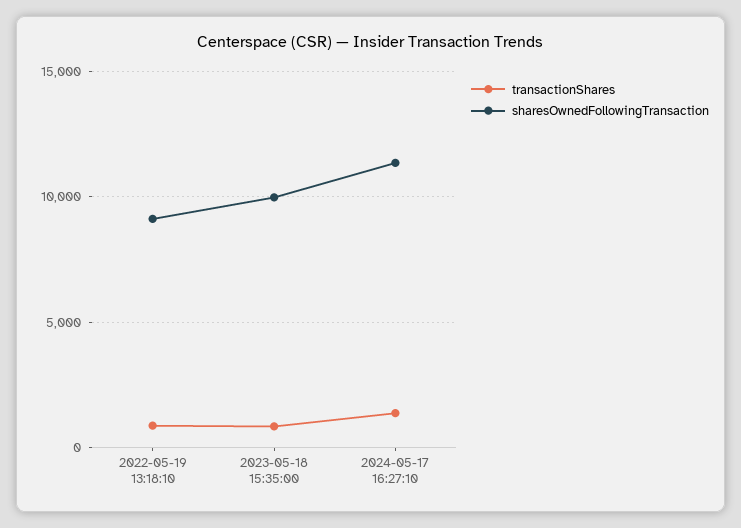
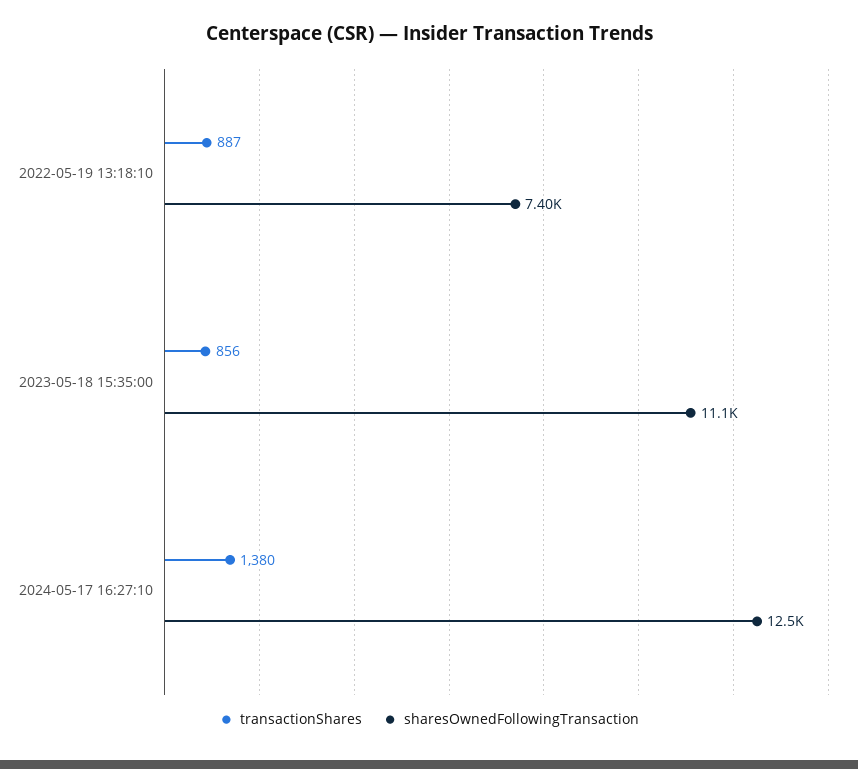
sharesOwnedFollowingTransaction, 2022-05-19 13:18:10: 9000 -> 7400
sharesOwnedFollowingTransaction, 2023-05-18 15:35:00: 10000 -> 11100
sharesOwnedFollowingTransaction, 2024-05-17 16:27:10: 11500 -> 12500

